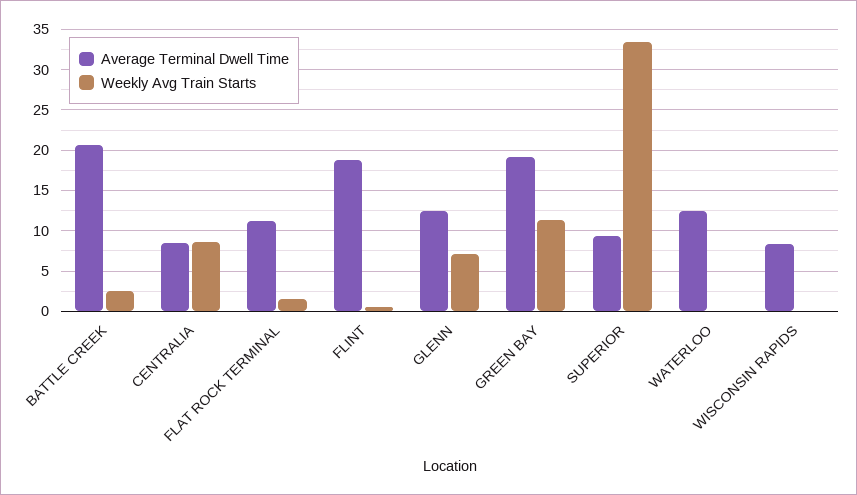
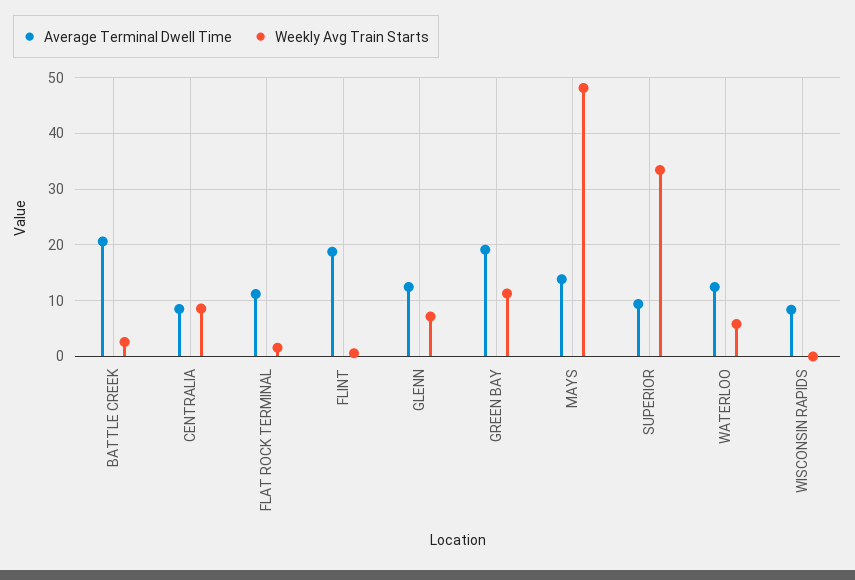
Weekly Avg Train Starts, WATERLOO: 0 -> 6
Average Terminal Dwell Time, MAYS: none -> 14
Weekly Avg Train Starts, MAYS: none -> 48

